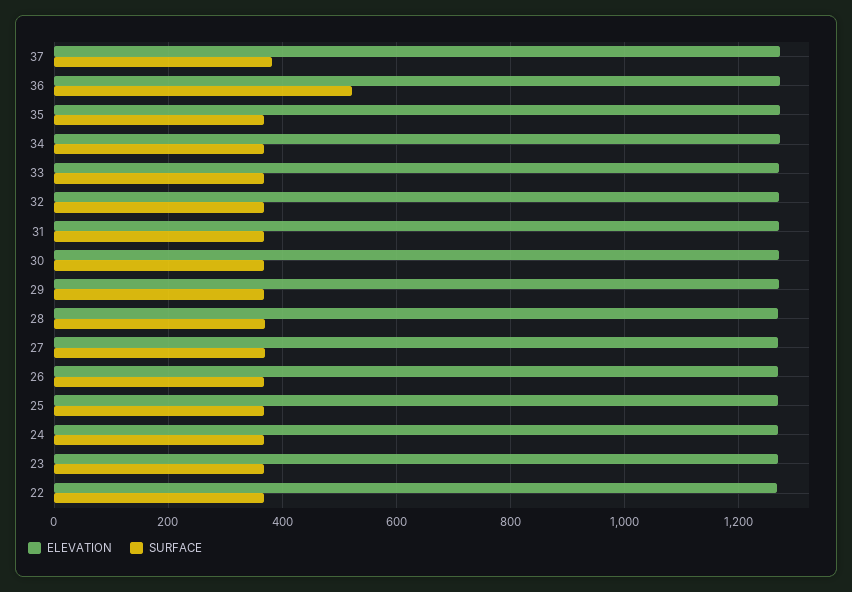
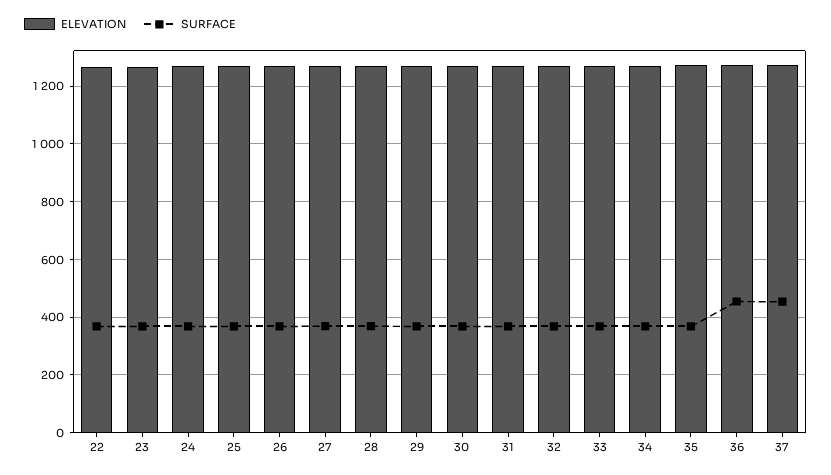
SURFACE, 37: 380 -> 450
SURFACE, 36: 520 -> 450

